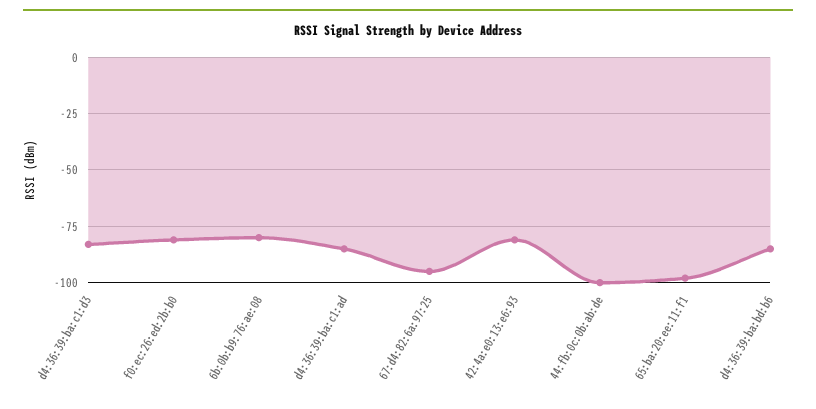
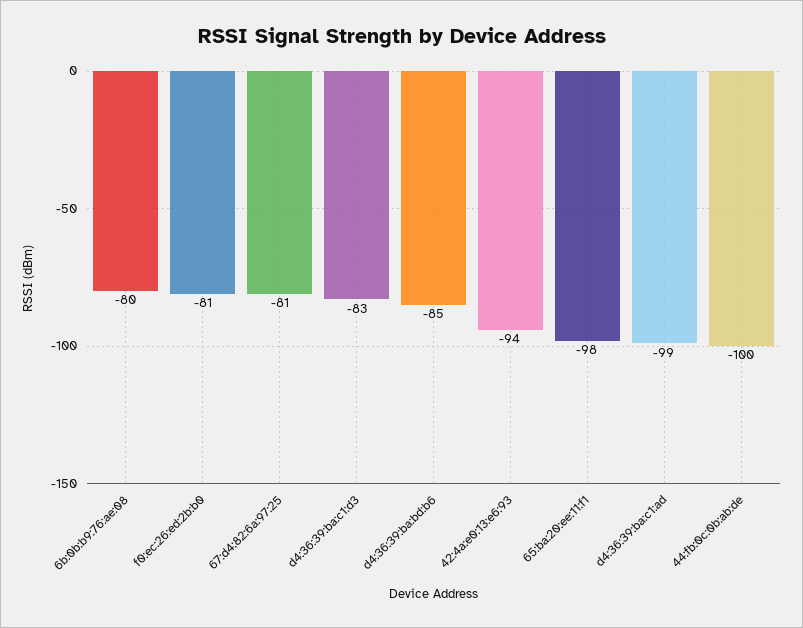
d4:36:39:ba:c1:ad: -85 -> -99
67:d4:82:6a:97:25: -95 -> -81
42:4a:e0:13:e6:93: -80 -> -94

